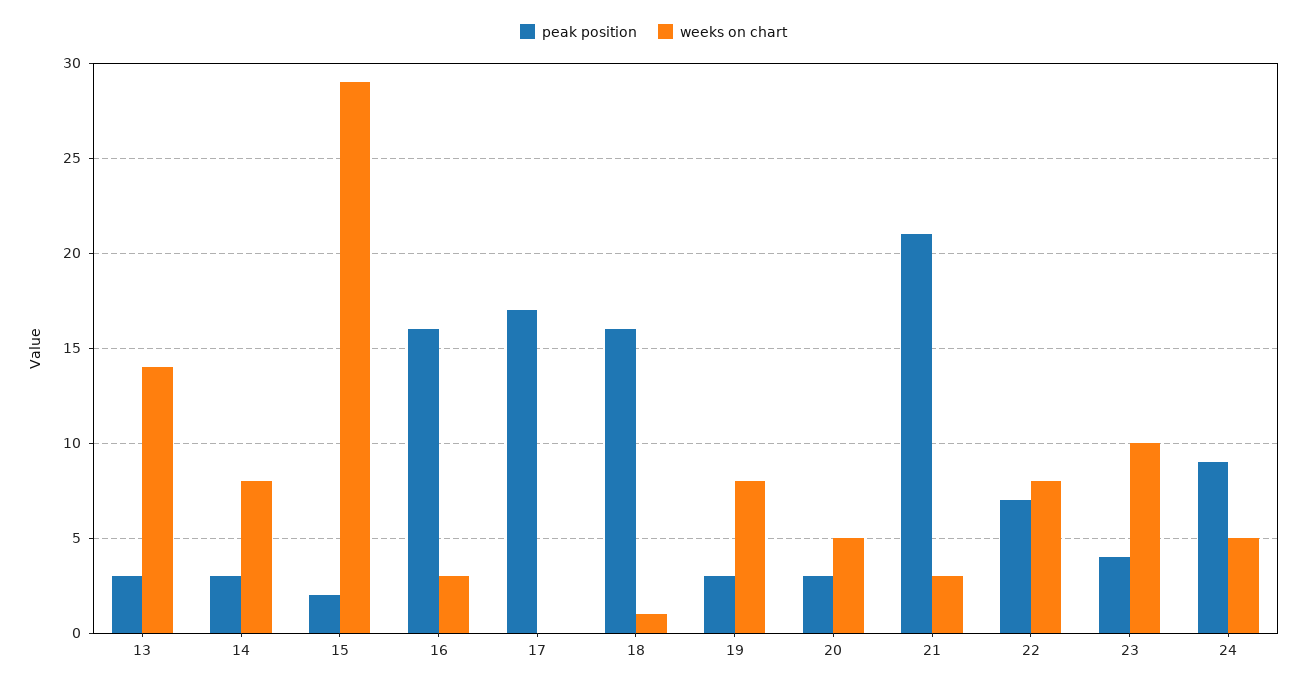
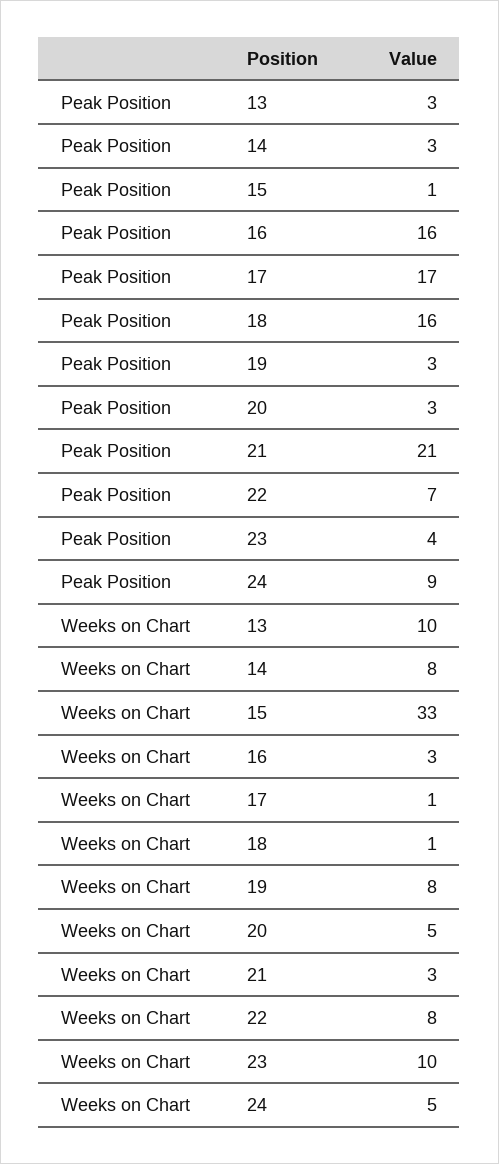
weeks on chart, 13: 14 -> 10
peak position, 15: 2 -> 1
weeks on chart, 15: 29 -> 33
weeks on chart, 17: 0 -> 1

